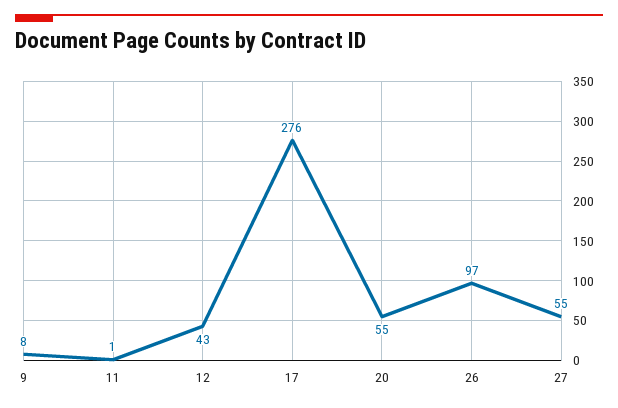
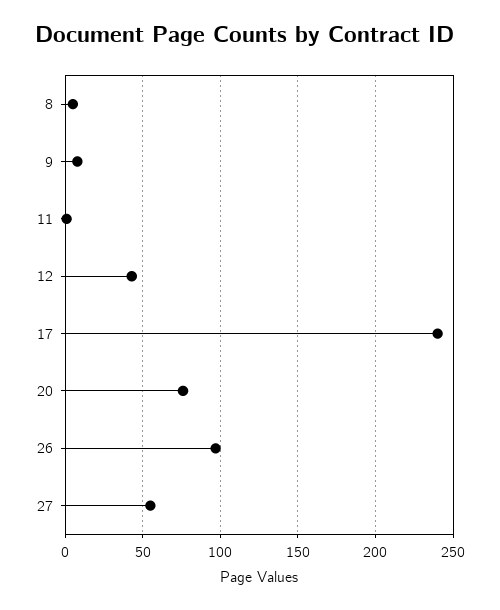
17: 276 -> 240
20: 55 -> 75
8: none -> 5

